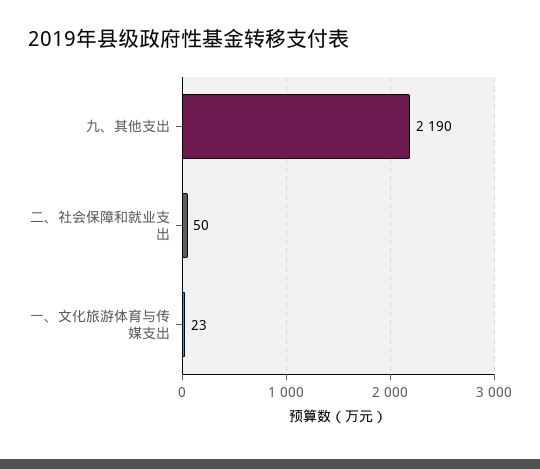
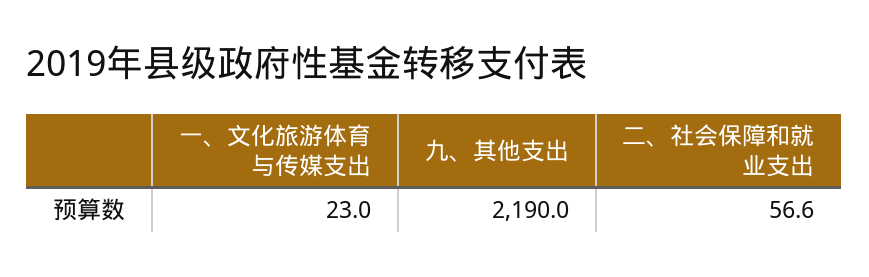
二、社会保障和就业支出: 50 -> 56.6

